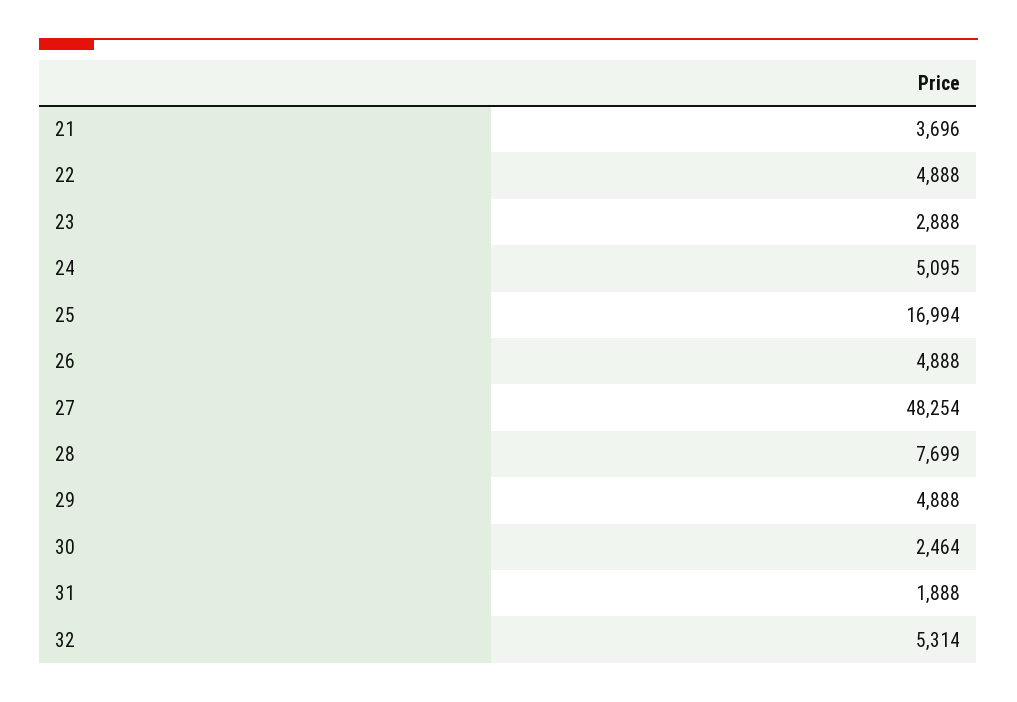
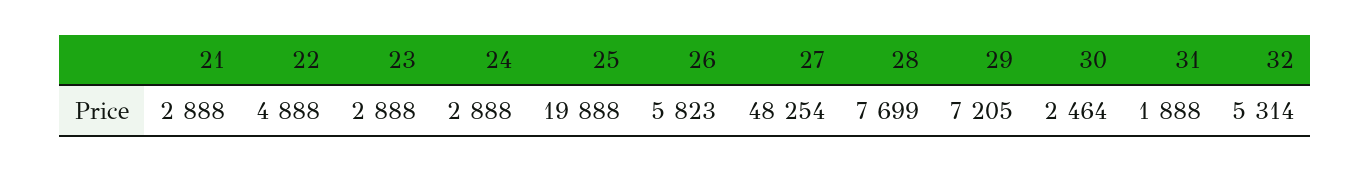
21: 3696 -> 2888
24: 5095 -> 2888
25: 16994 -> 19888
26: 4888 -> 5823
29: 4888 -> 7205

